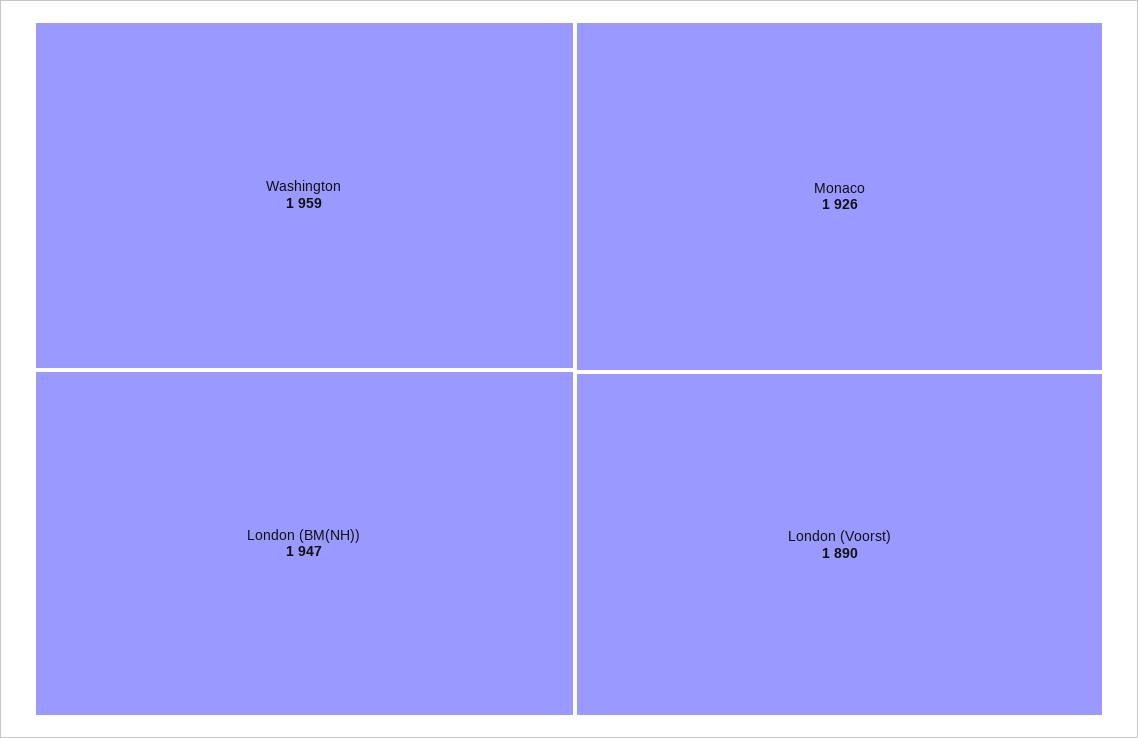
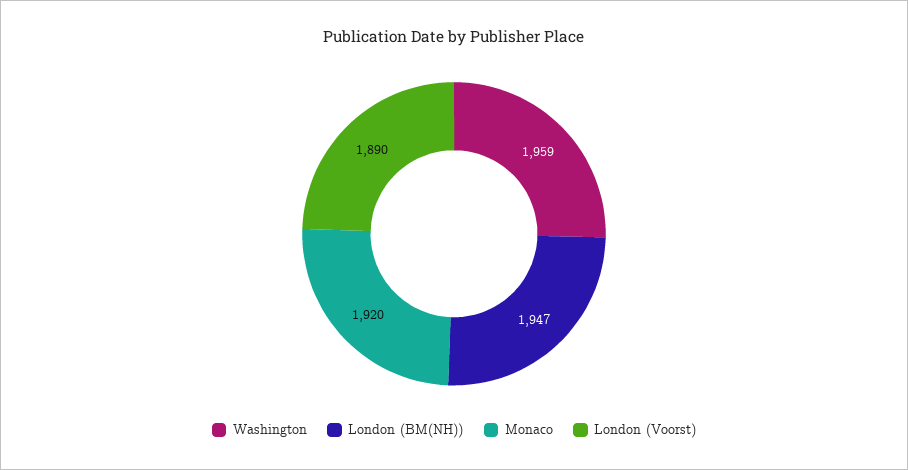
Monaco: 1926 -> 1920

